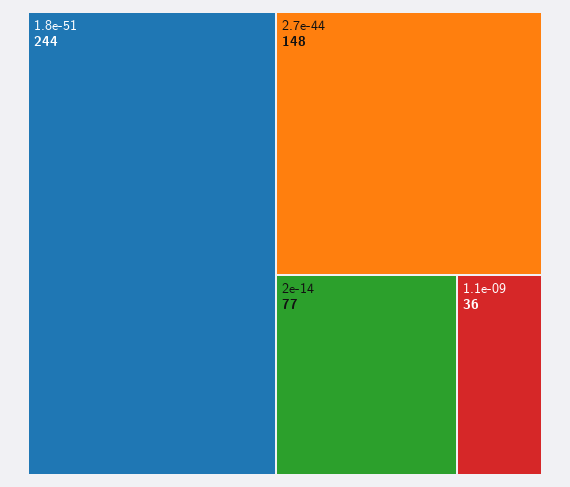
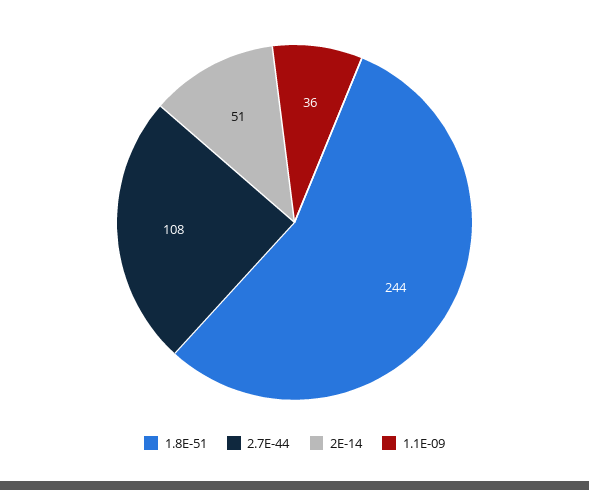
2.7e-44: 148 -> 108
2e-14: 77 -> 51

